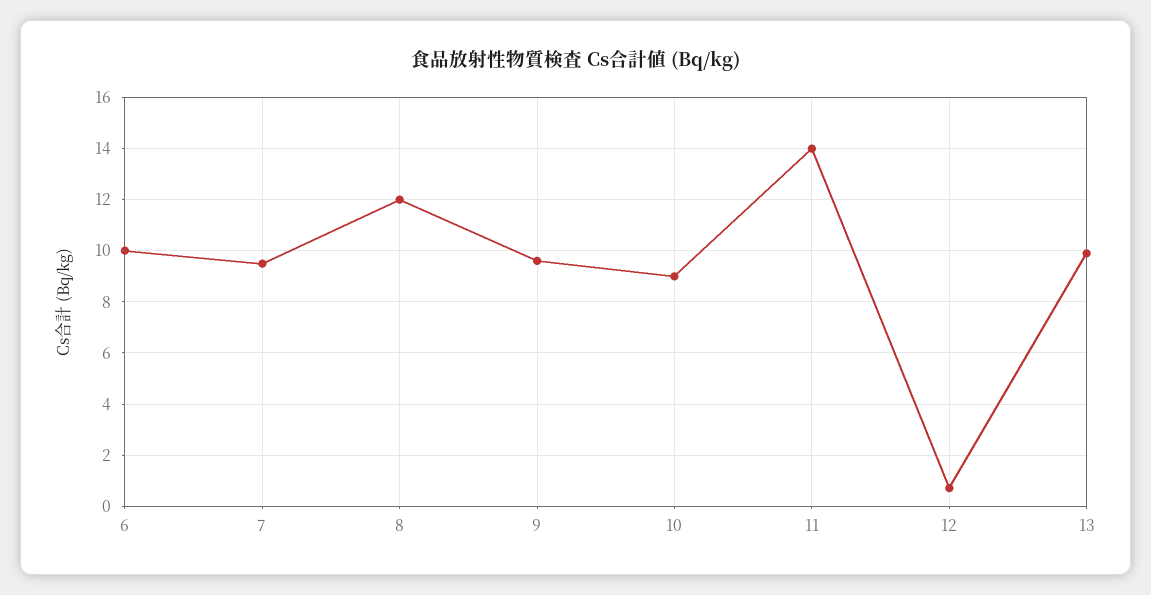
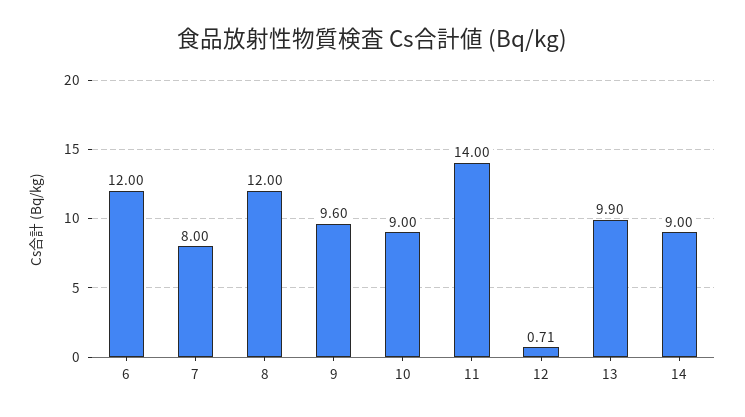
6: 10 -> 12
7: 9.5 -> 8
14: none -> 9

